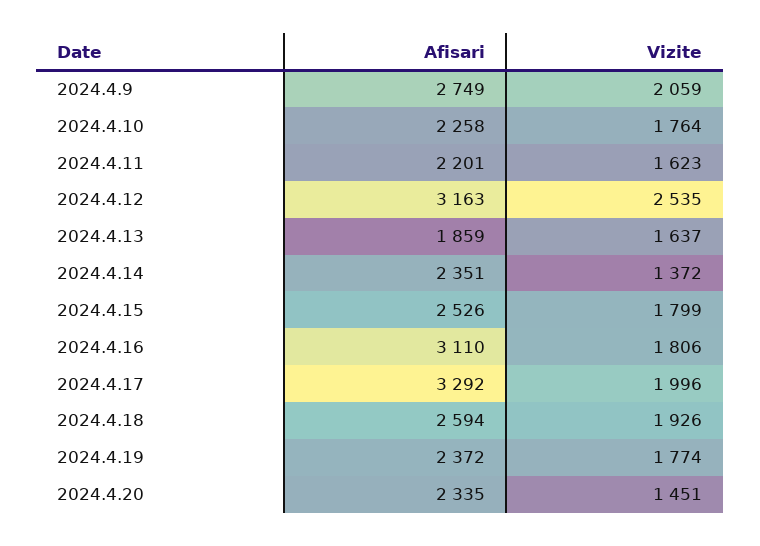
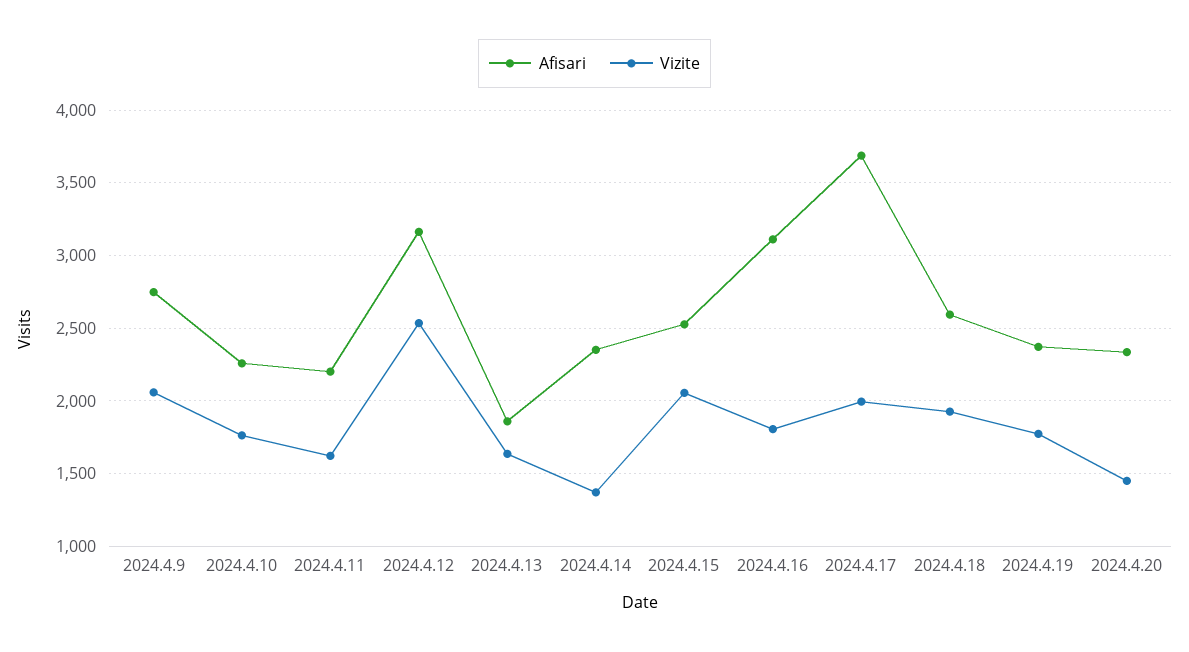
Vizite, 2024.4.15: 1799 -> 2050
Afisari, 2024.4.17: 3292 -> 3700

